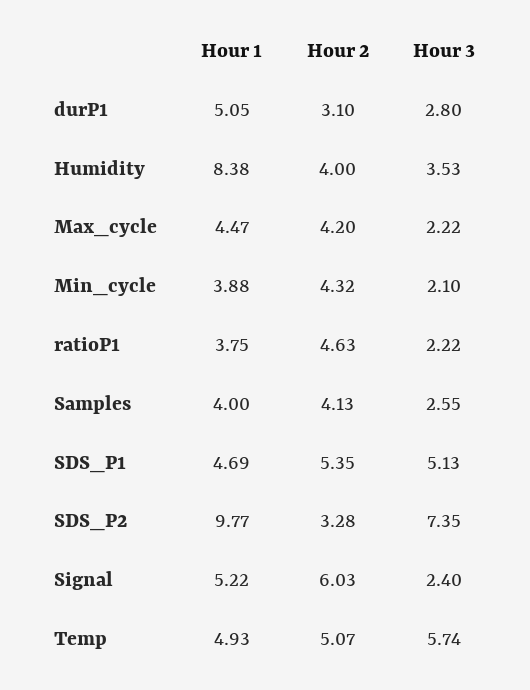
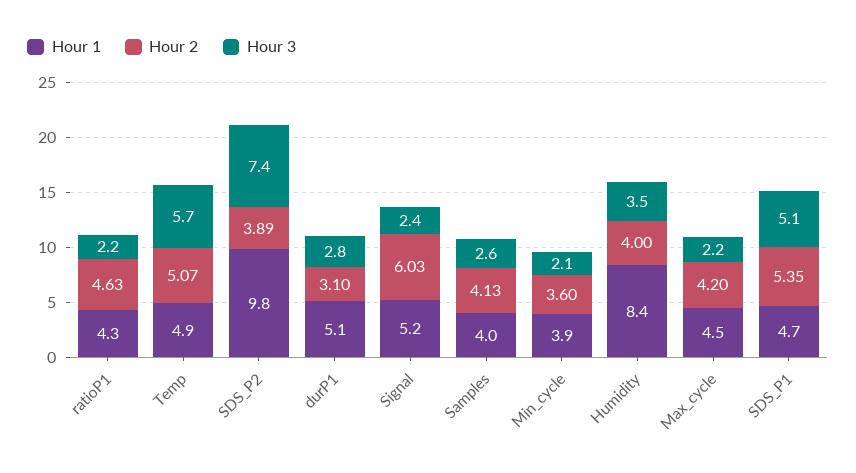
Hour 2, Min_cycle: 4.32 -> 3.6
Hour 1, ratioP1: 3.75 -> 4.3
Hour 2, SDS_P2: 3.28 -> 3.89

